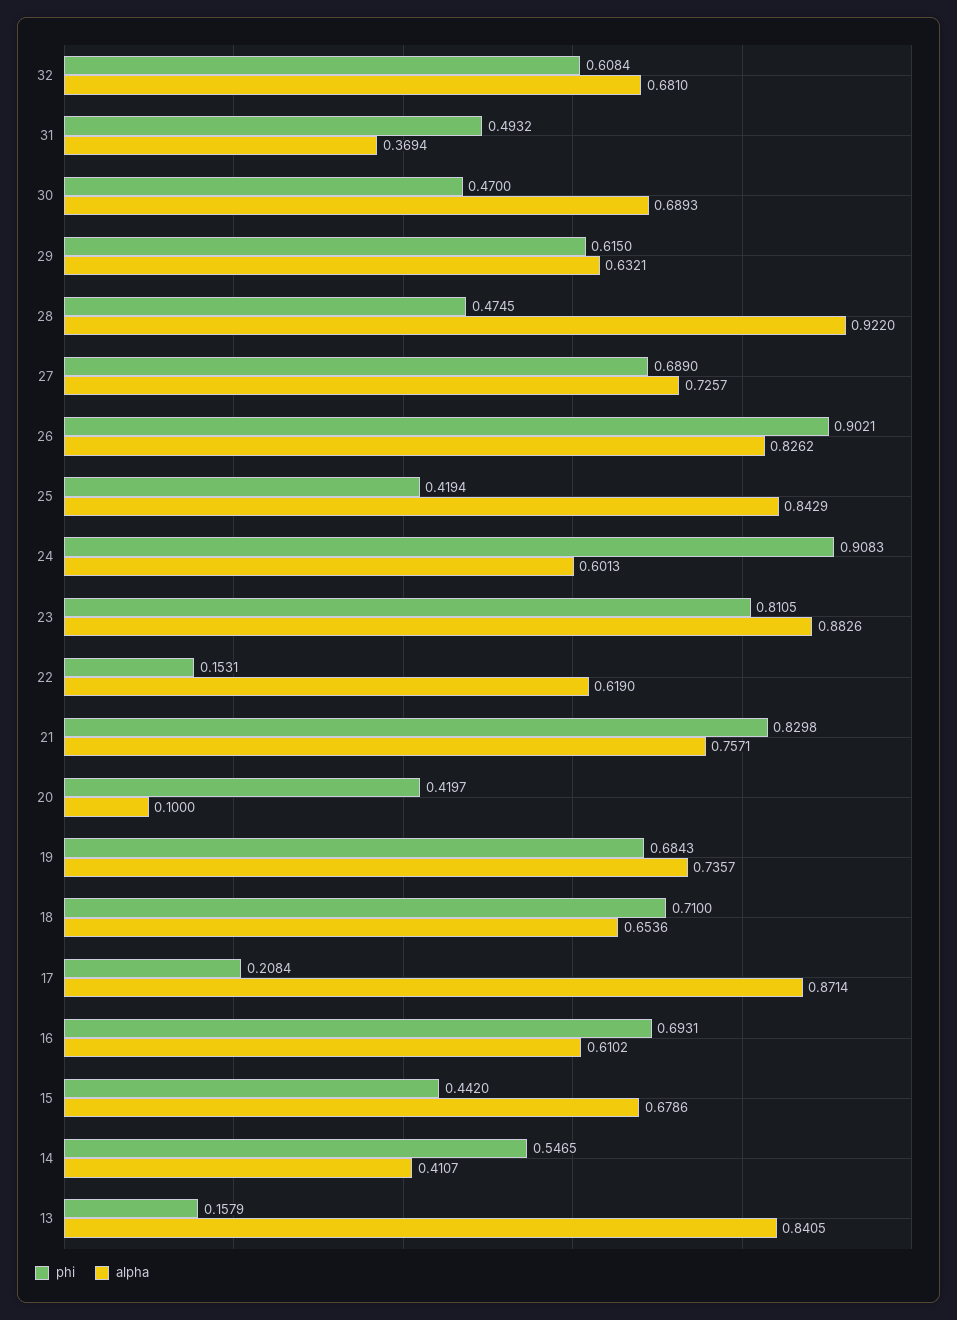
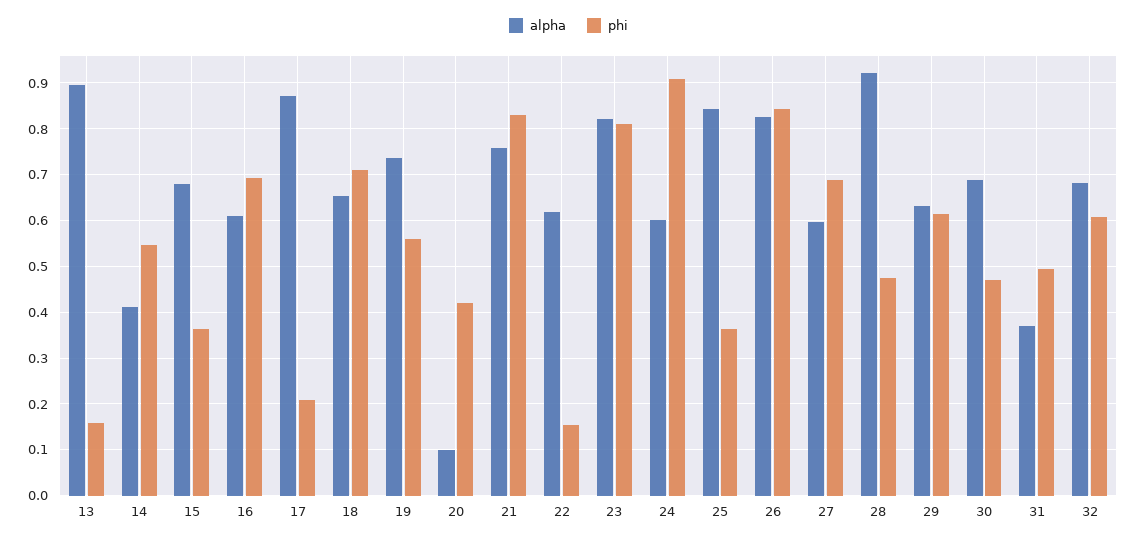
alpha, 27: 0.7257 -> 0.6
phi, 26: 0.9021 -> 0.84
phi, 25: 0.4194 -> 0.36
alpha, 23: 0.8826 -> 0.82
phi, 19: 0.6843 -> 0.56
phi, 15: 0.442 -> 0.36
alpha, 13: 0.8405 -> 0.9

